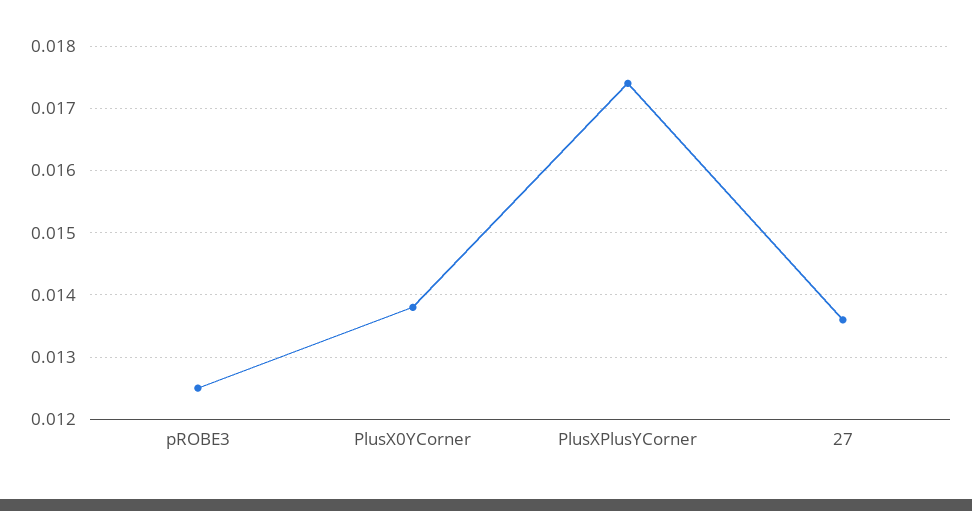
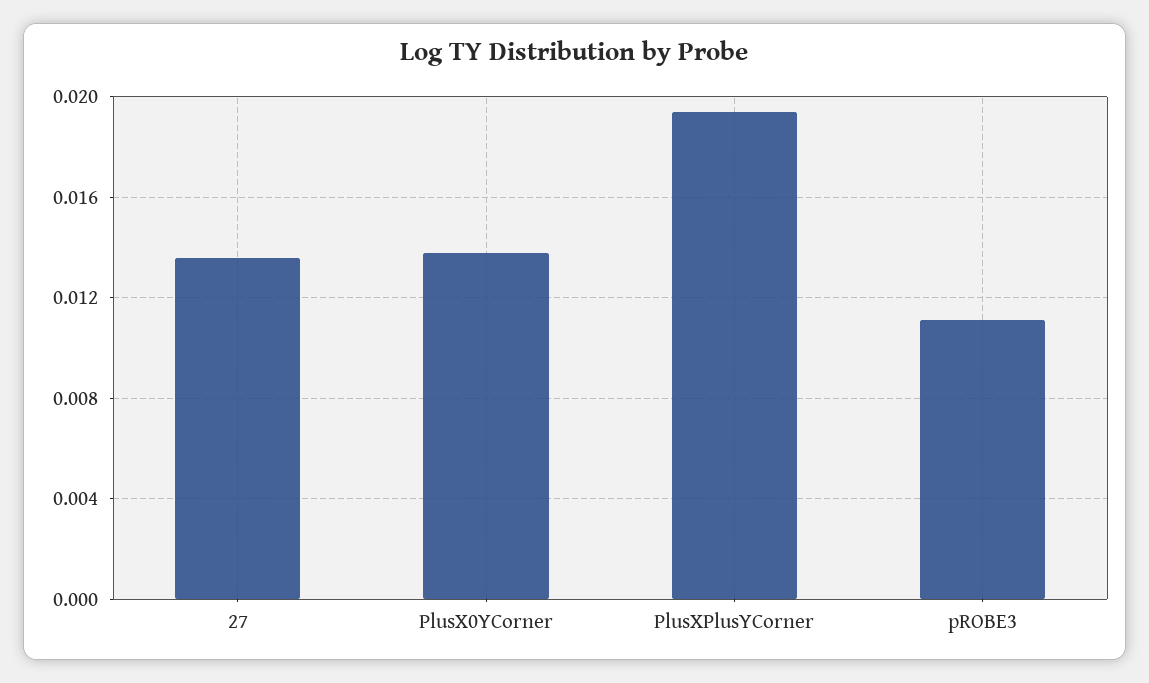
pROBE3: 0.0125 -> 0.011
PlusXPlusYCorner: 0.0174 -> 0.0195

